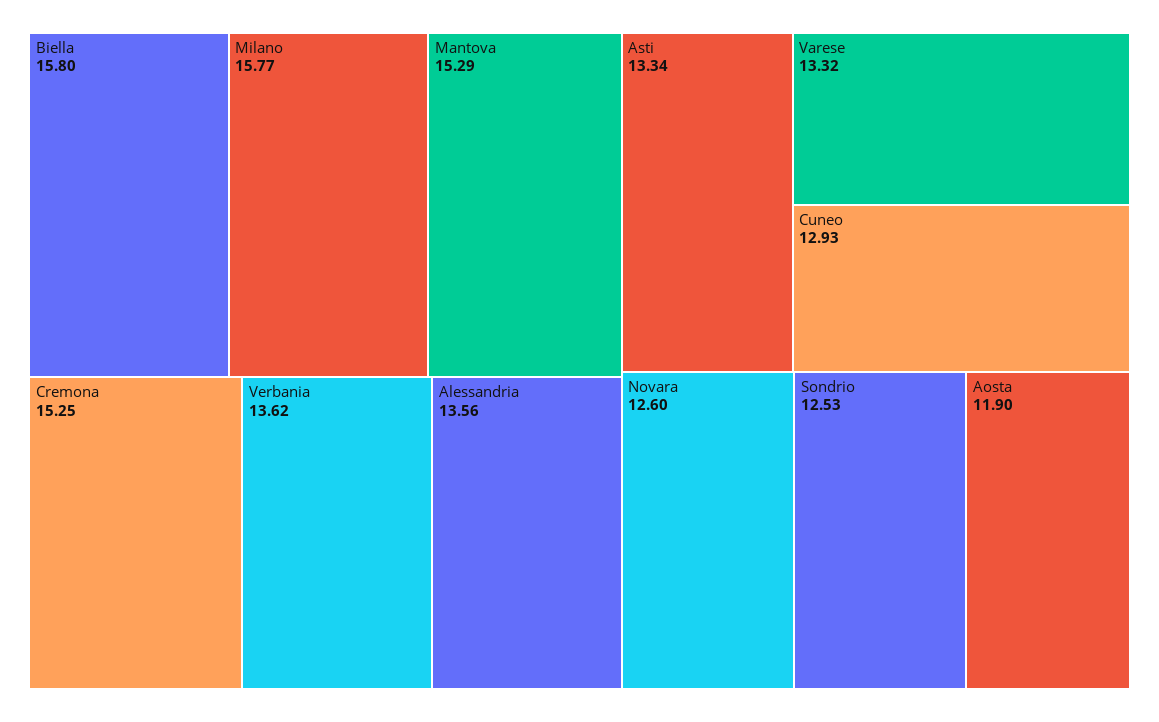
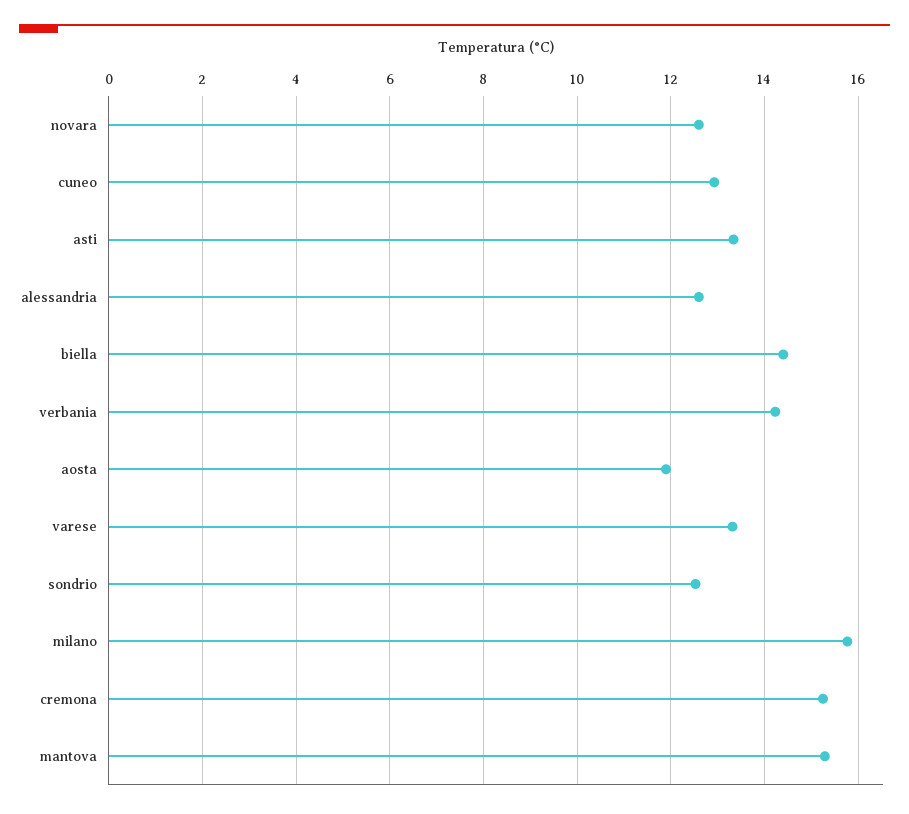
Biella: 15.8 -> 14.4
Verbania: 13.62 -> 14.2
Alessandria: 13.56 -> 12.6

